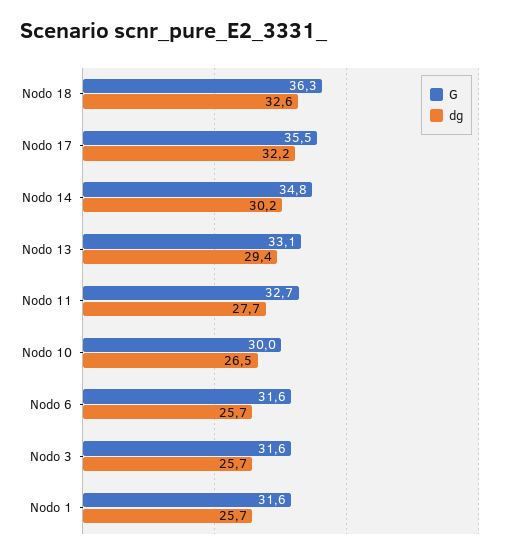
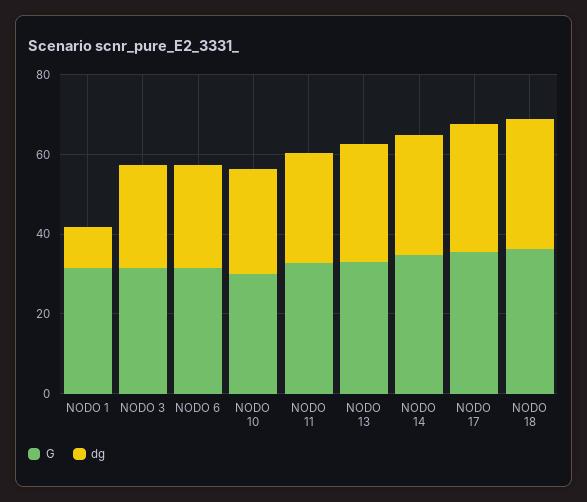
dg, Nodo 1: 25.7 -> 10

